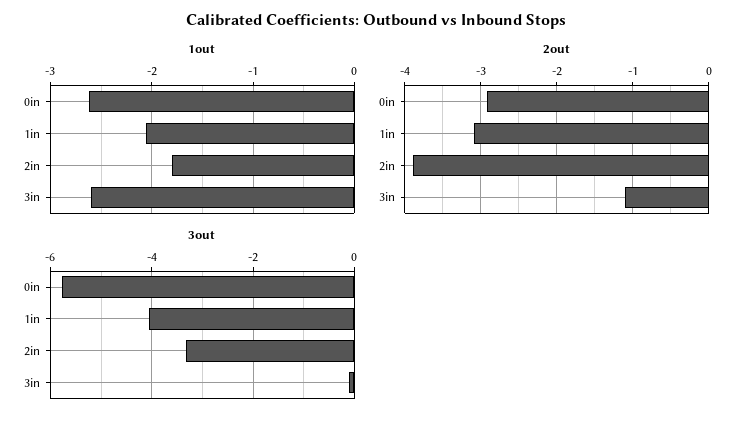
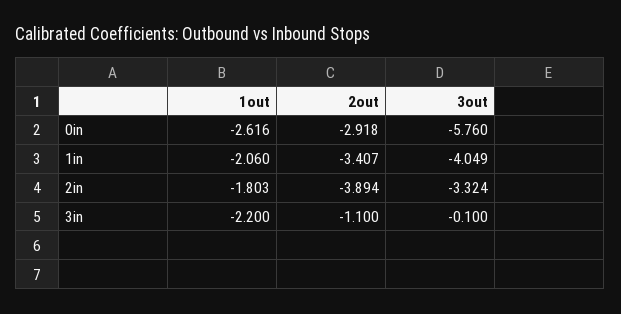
1out, 3in: -2.6 -> -2.2
2out, 1in: -3.1 -> -3.407

